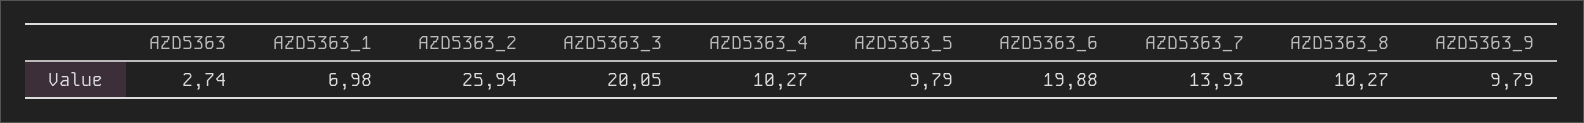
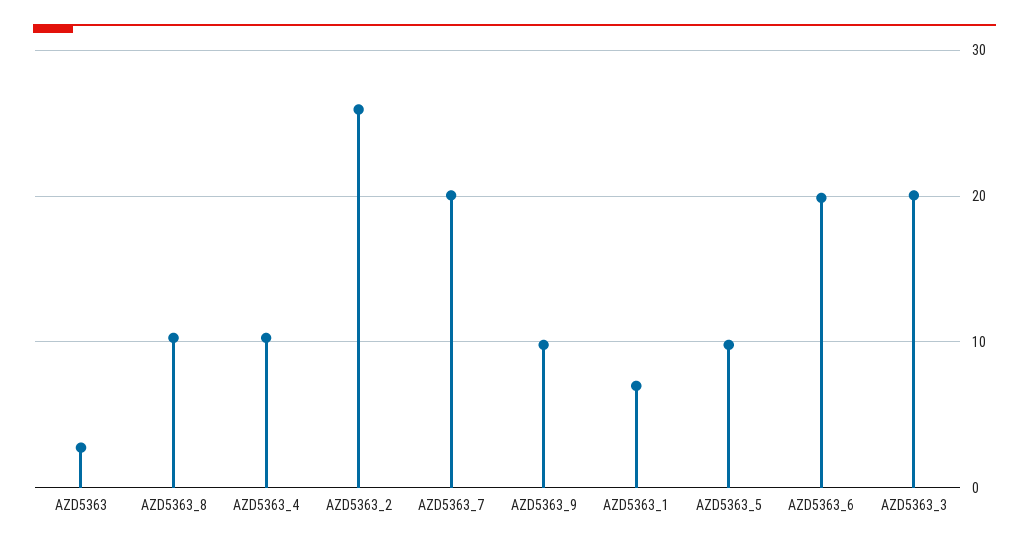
AZD5363_7: 13.93 -> 20

